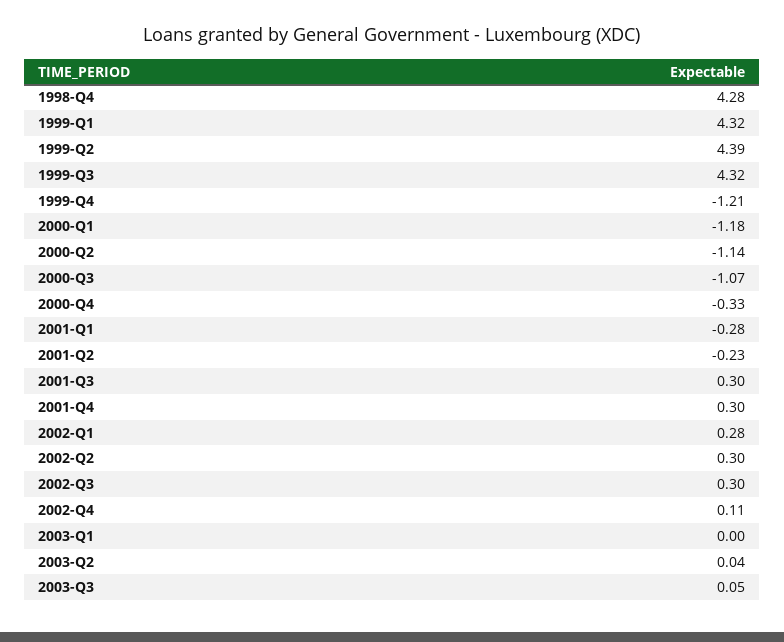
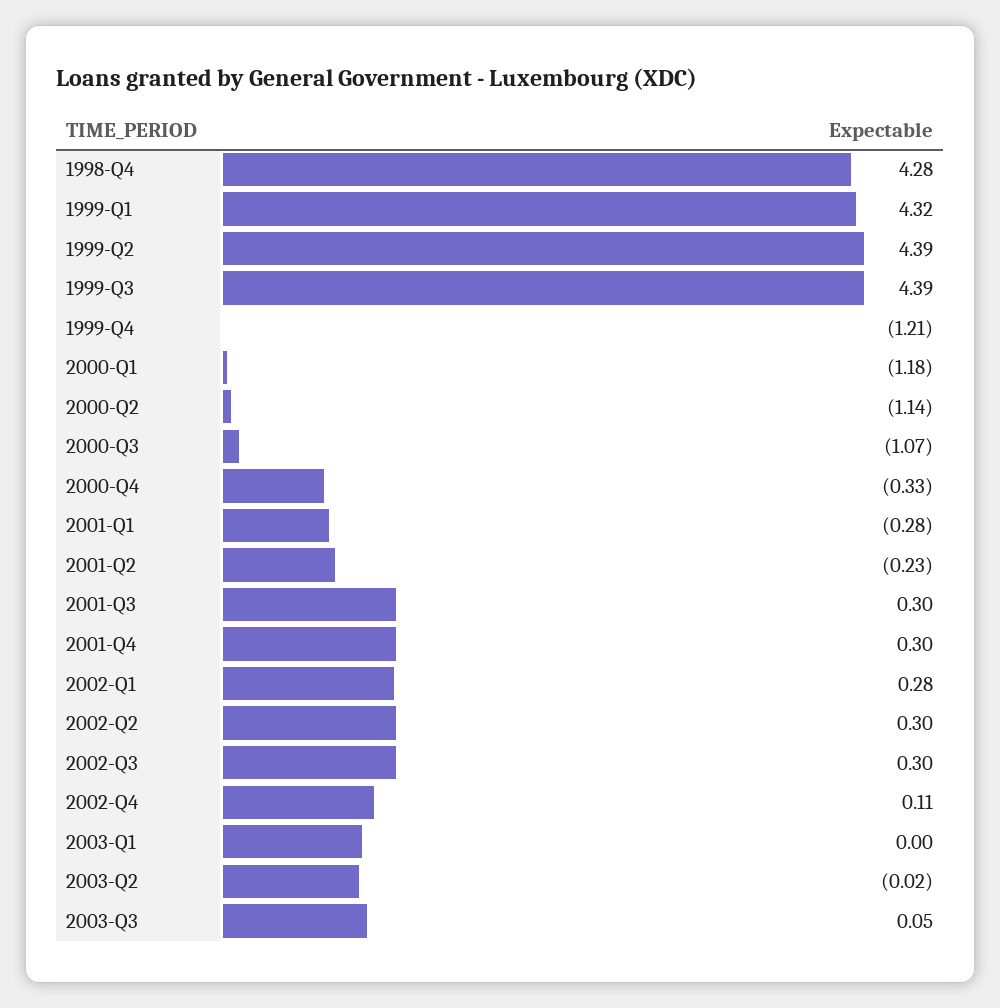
1999-Q3: 4.32 -> 4.39
2003-Q2: 0.04 -> -0.02

